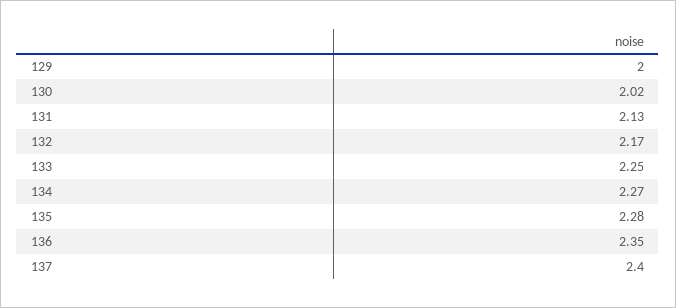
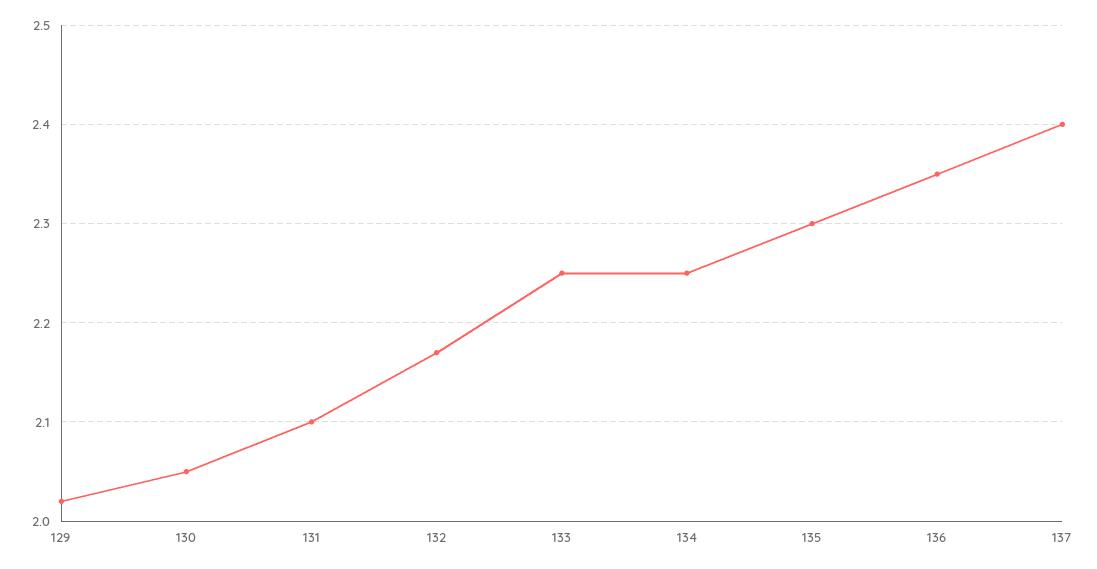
129: 2 -> 2.02
130: 2.02 -> 2.05
131: 2.13 -> 2.1
134: 2.27 -> 2.25
135: 2.28 -> 2.3

